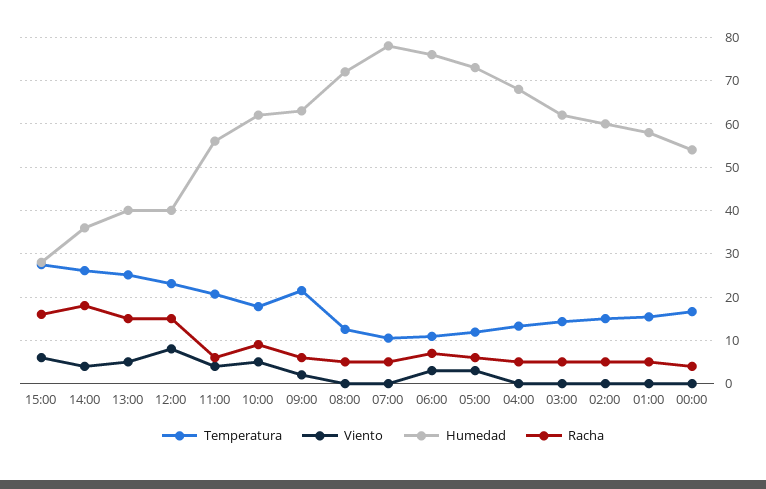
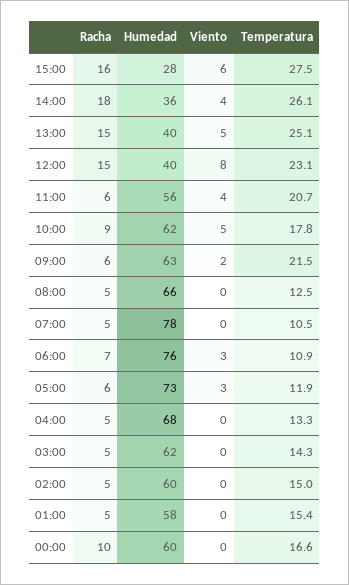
Humedad, 08:00: 72 -> 66
Humedad, 00:00: 54 -> 60
Racha, 00:00: 4 -> 10

